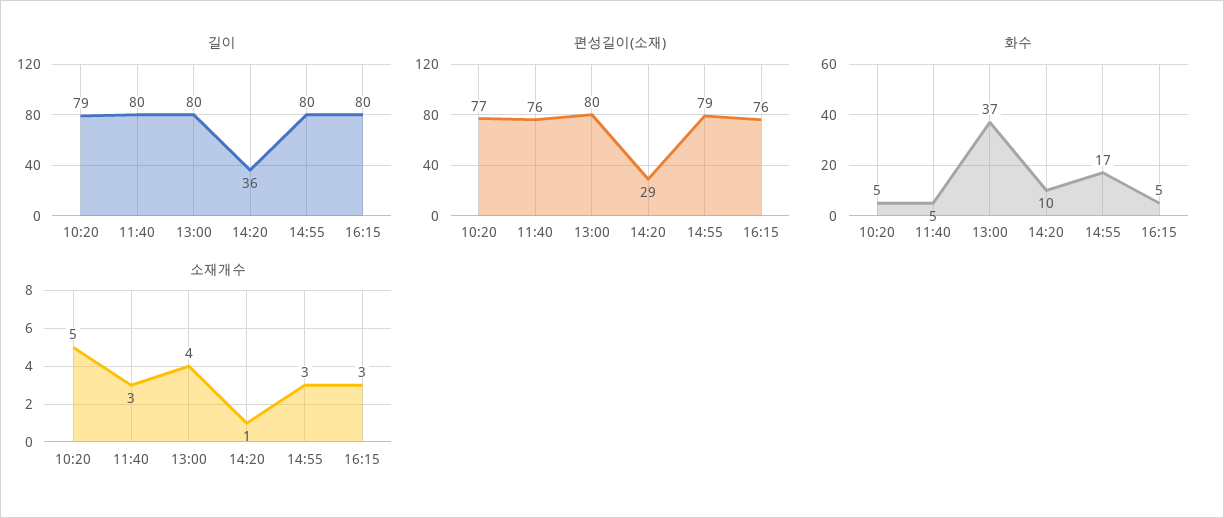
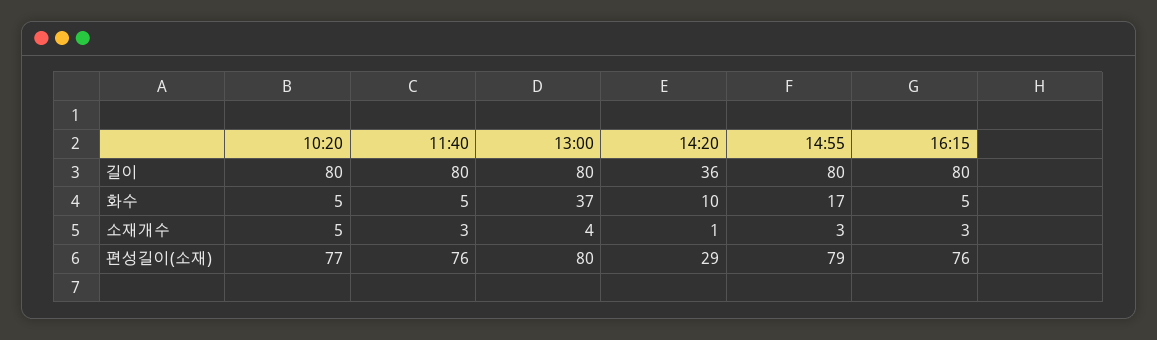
길이, 10:20: 79 -> 80

